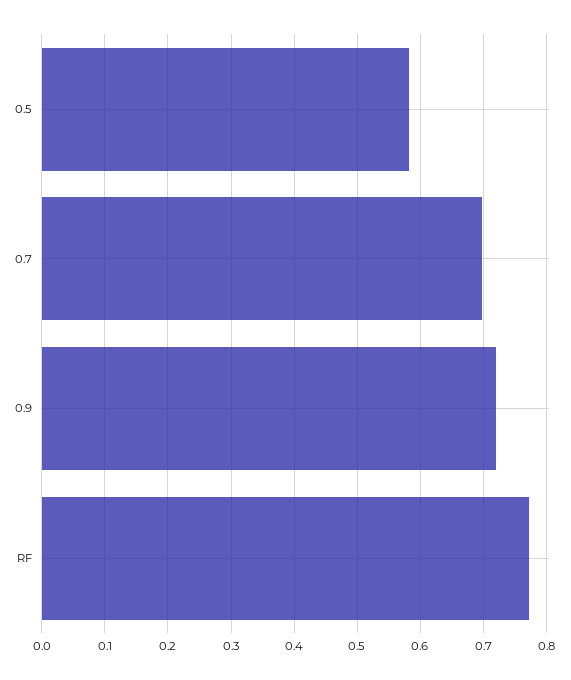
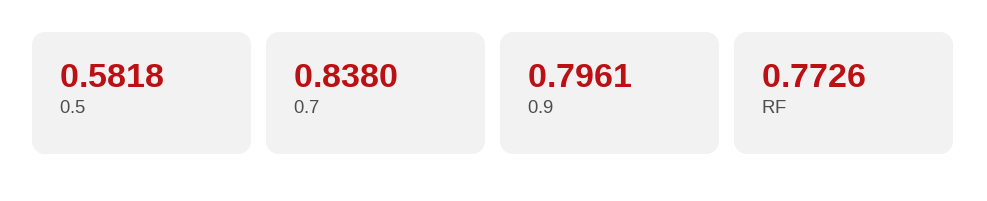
0.7: 0.7 -> 0.838
0.9: 0.72 -> 0.7961

